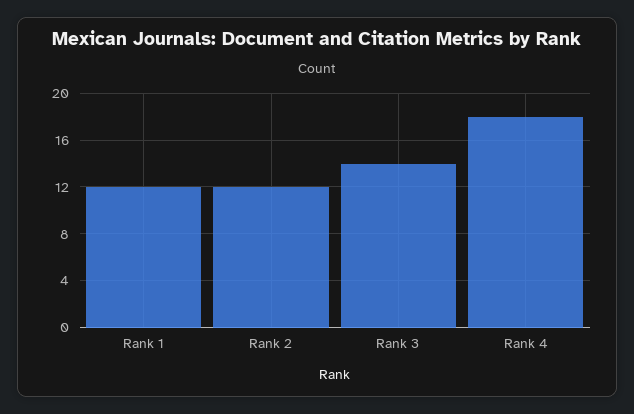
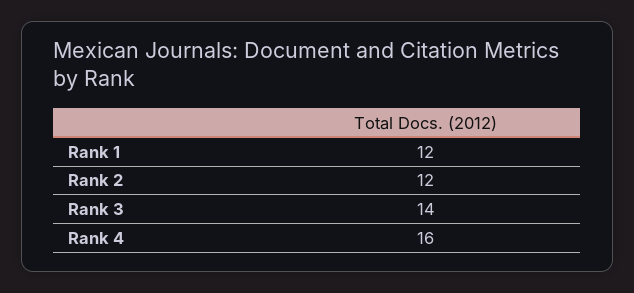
Rank 4: 18 -> 16

